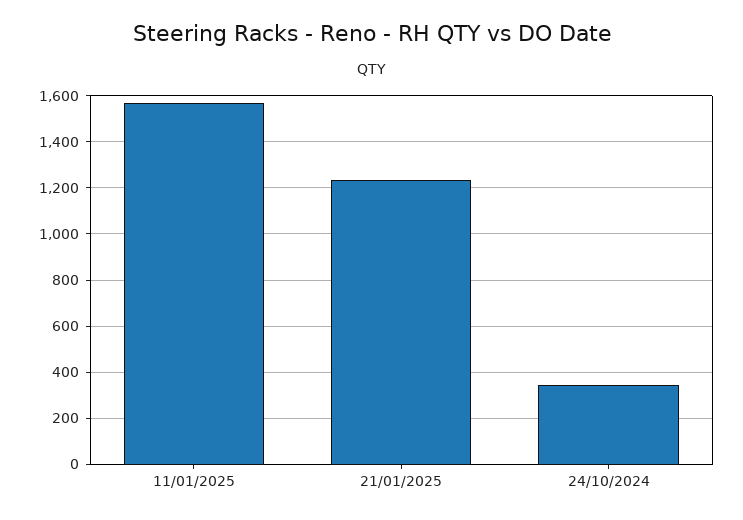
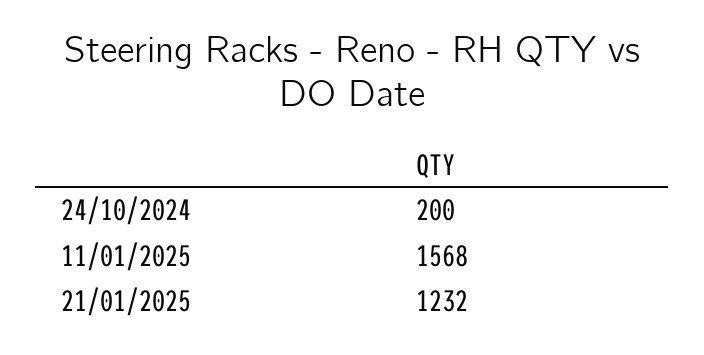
24/10/2024: 350 -> 200

